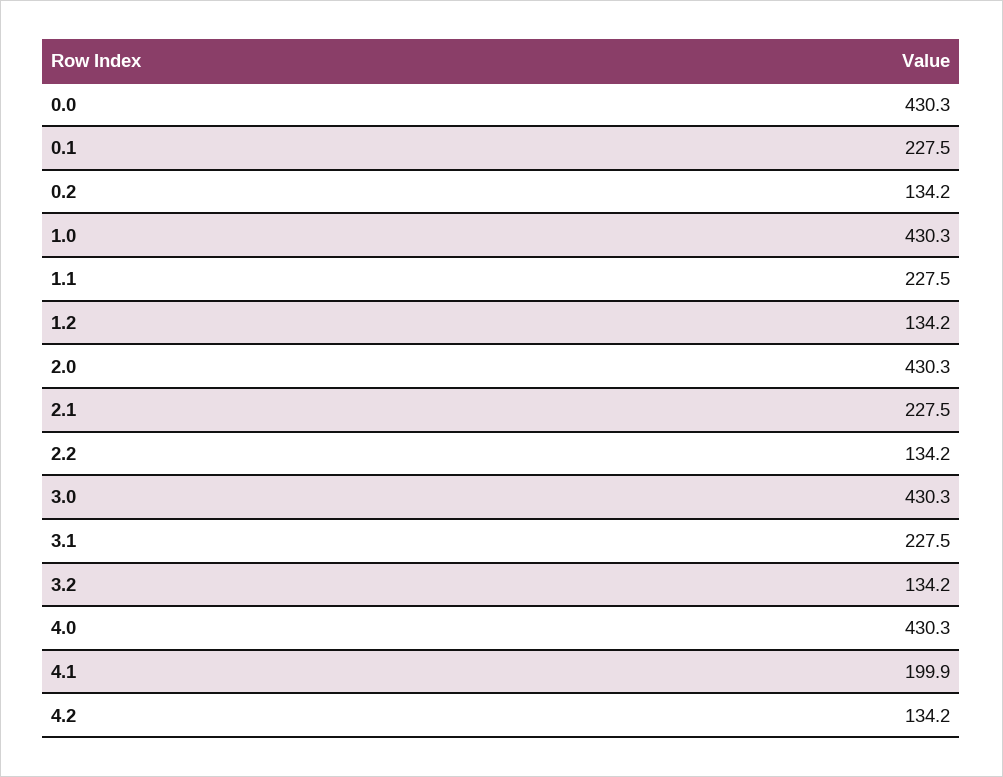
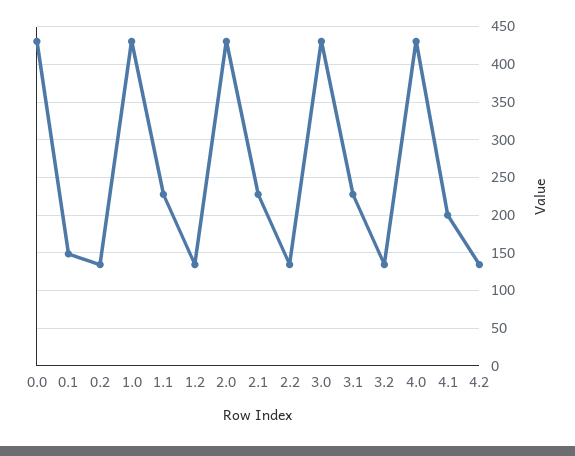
0.1: 227.5 -> 150

